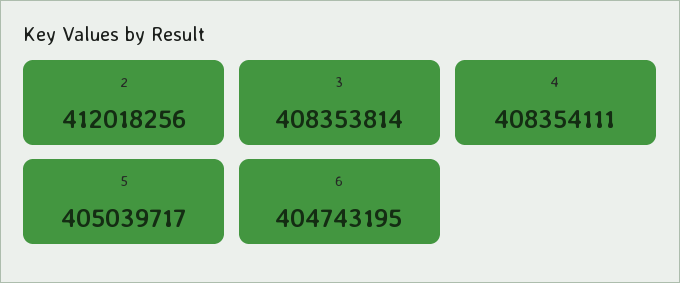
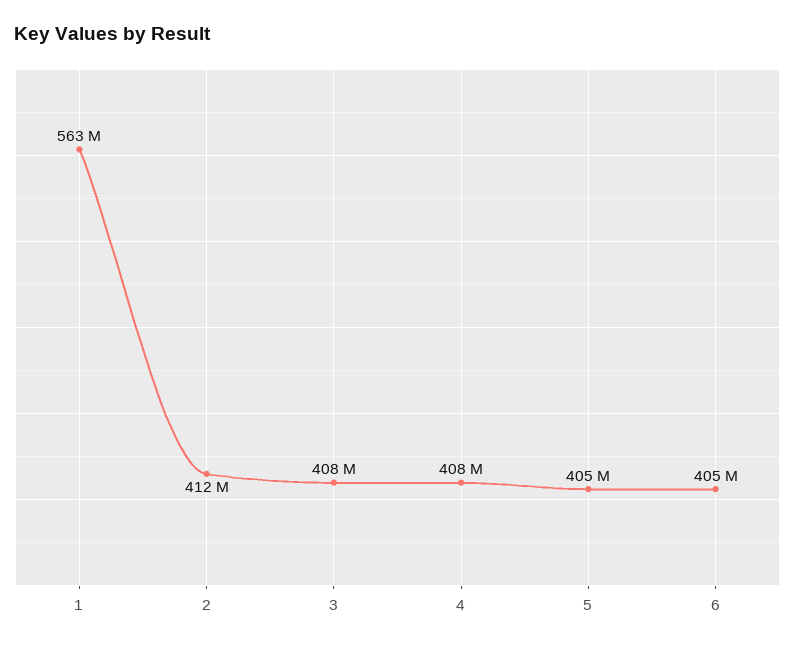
1: none -> 563000000

